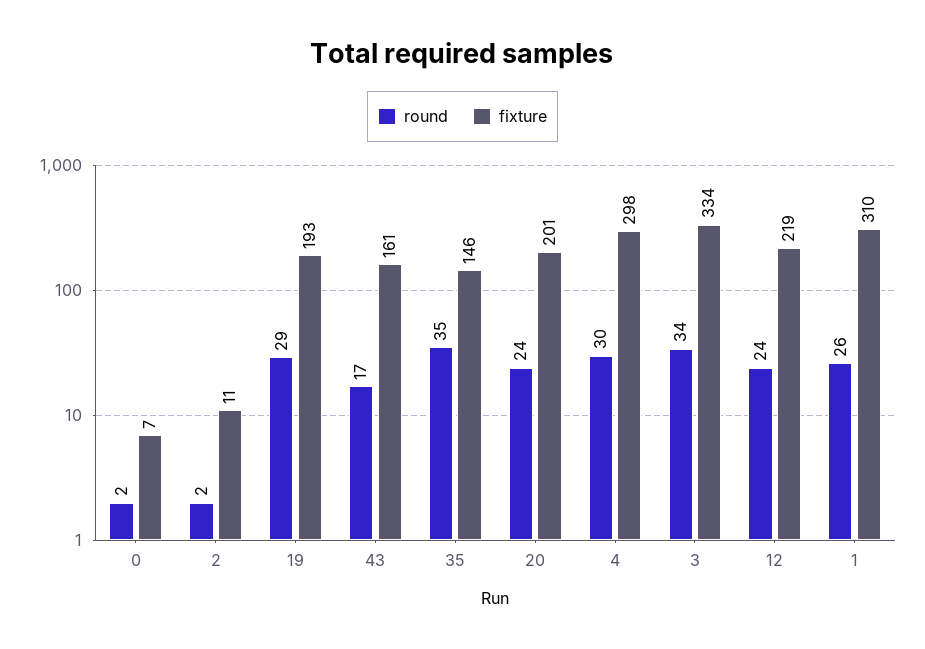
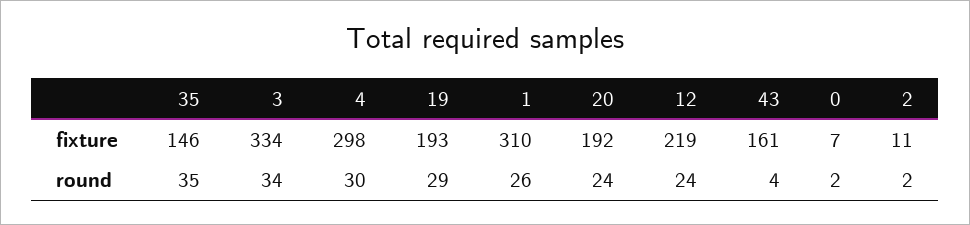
round, 43: 17 -> 4
fixture, 20: 201 -> 192

